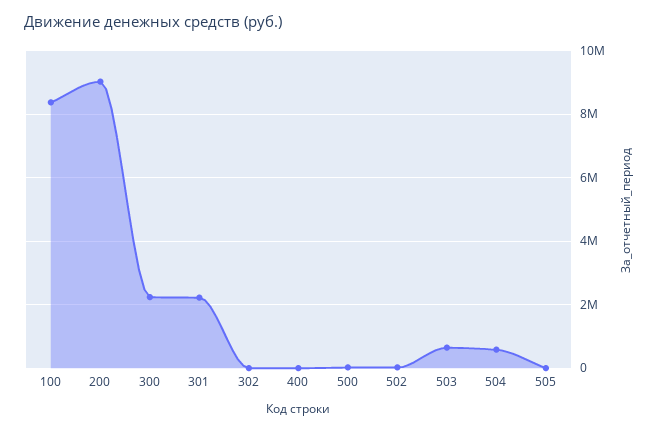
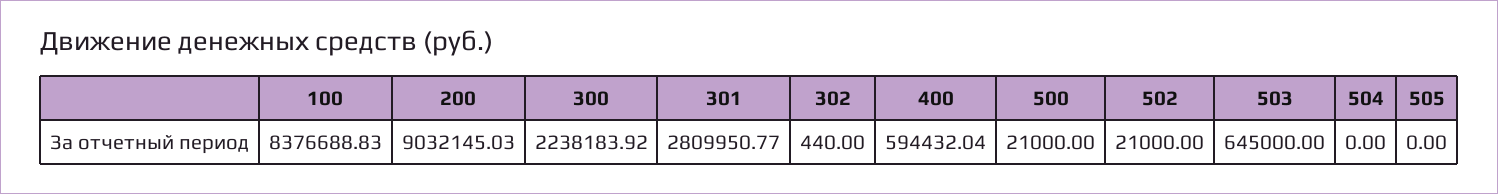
301: 2200000 -> 2809950.77
400: 0 -> 594432.04
504: 600000 -> 0

